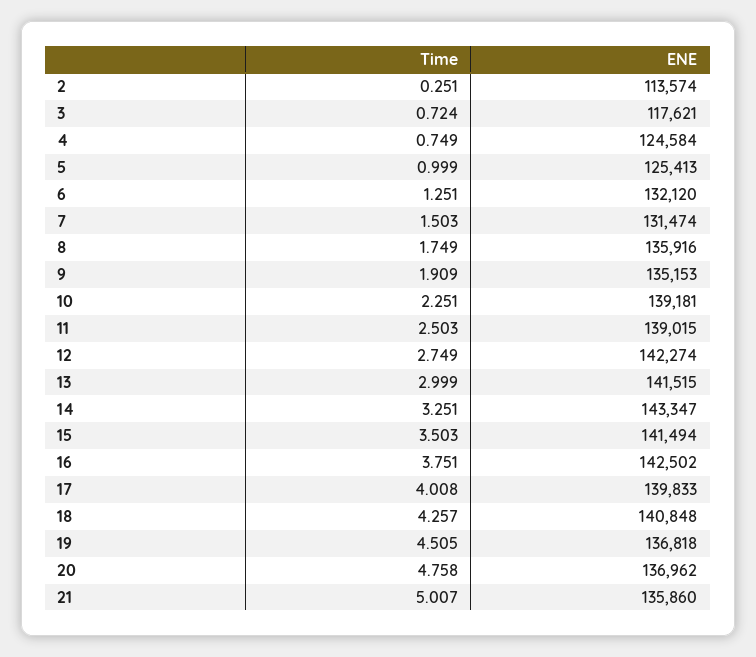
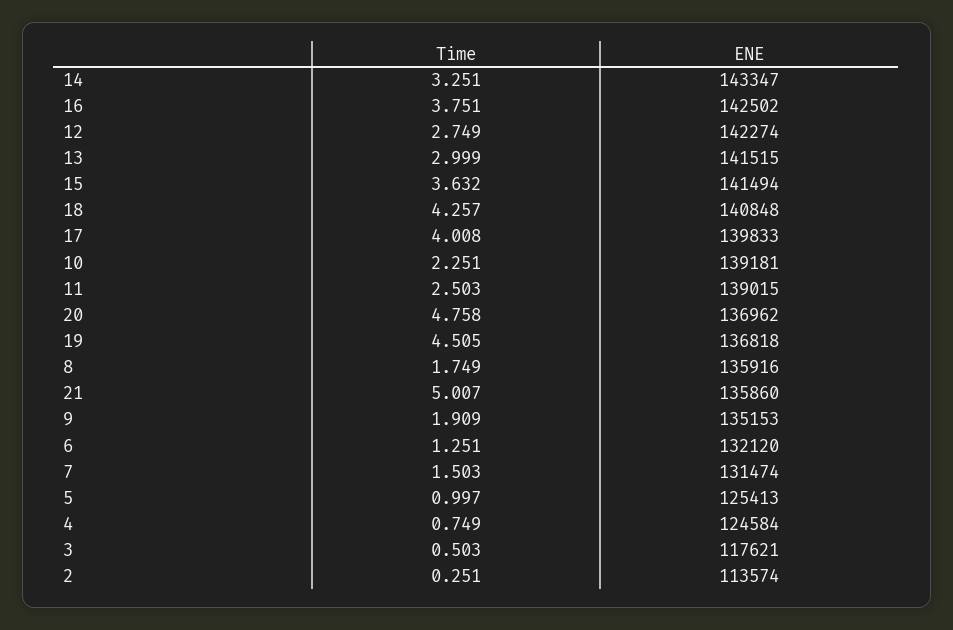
Time, 3: 0.724 -> 0.503
Time, 5: 0.999 -> 0.997
Time, 15: 3.503 -> 3.632

